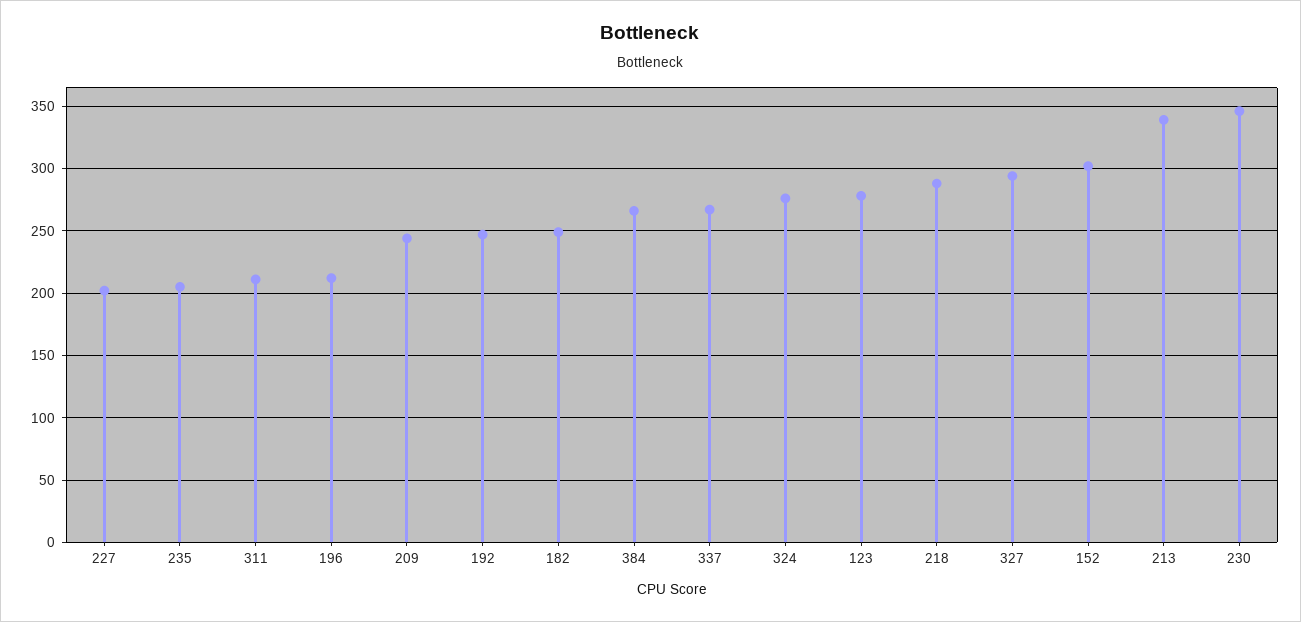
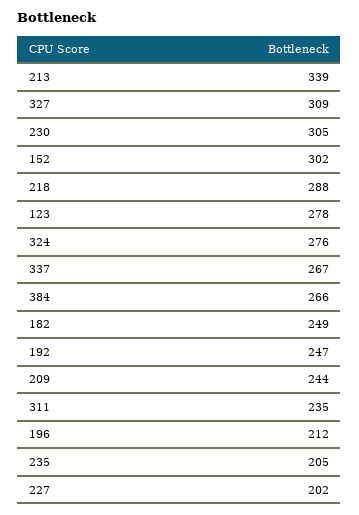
311: 210 -> 235
327: 295 -> 309
230: 345 -> 305

